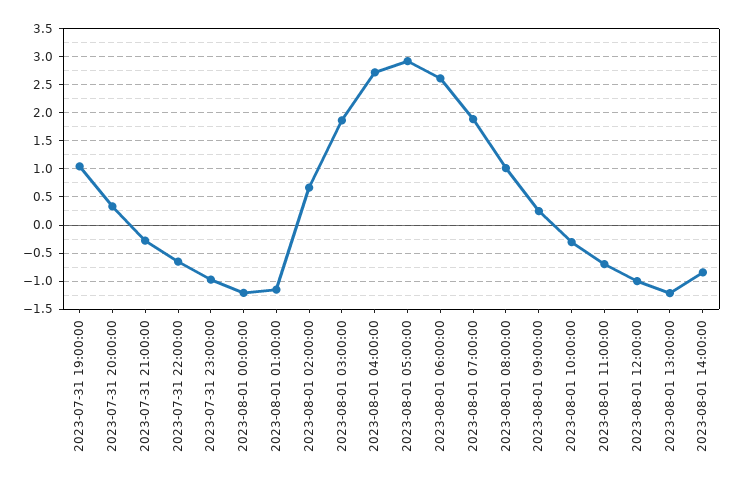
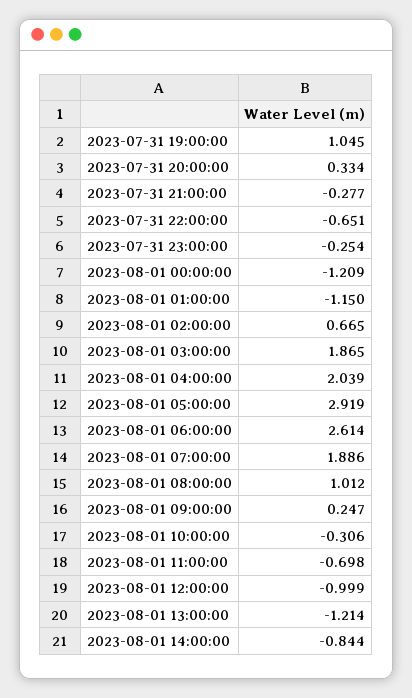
2023-07-31 23:00:00: -1 -> -0.254
2023-08-01 04:00:00: 2.75 -> 2.039

